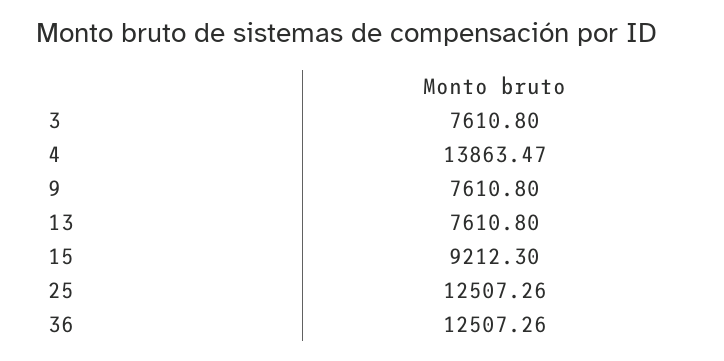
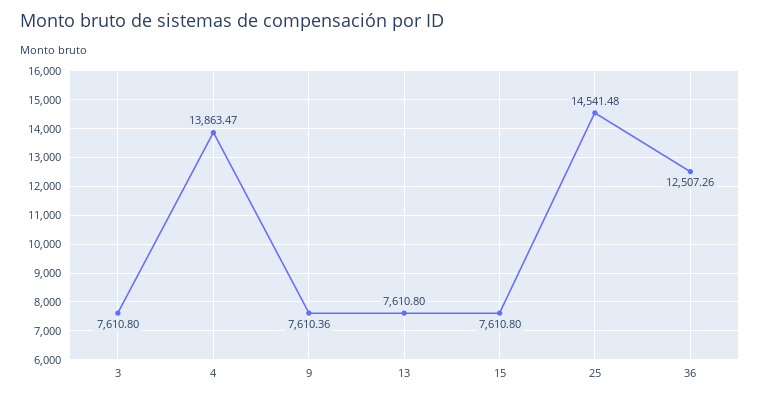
9: 7610.8 -> 7610.36
15: 9212.3 -> 7610.8
25: 12507.26 -> 14541.48

